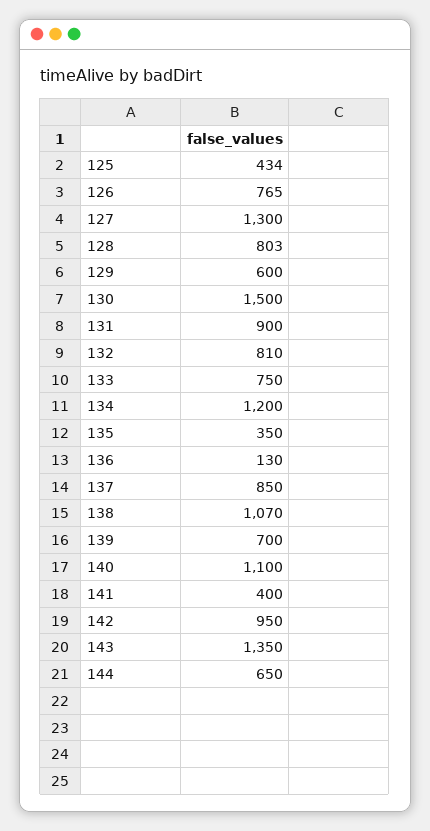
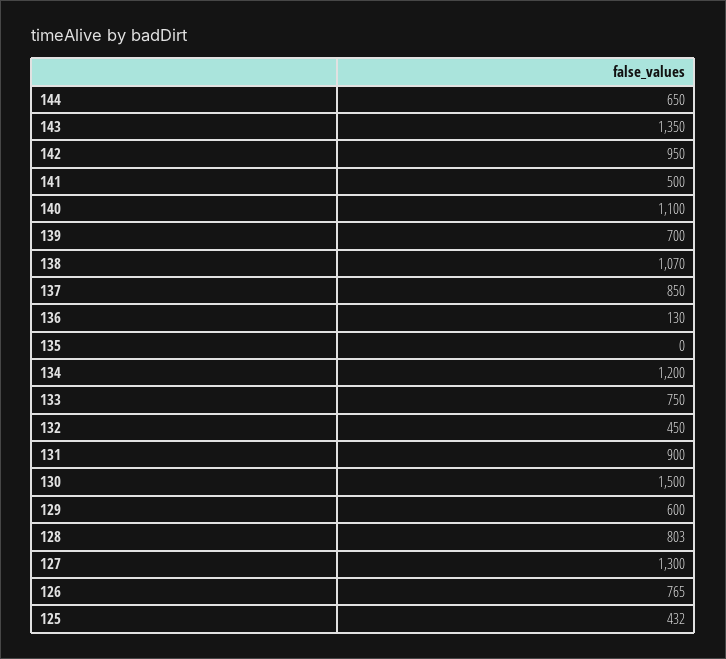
125: 434 -> 432
132: 810 -> 450
135: 350 -> 0
141: 400 -> 500

